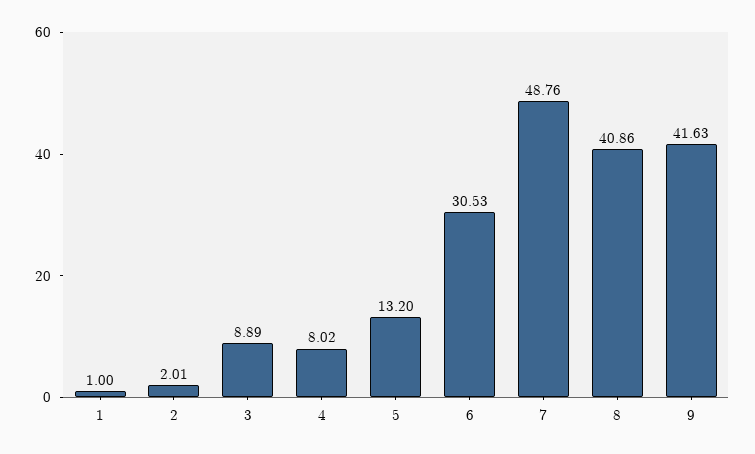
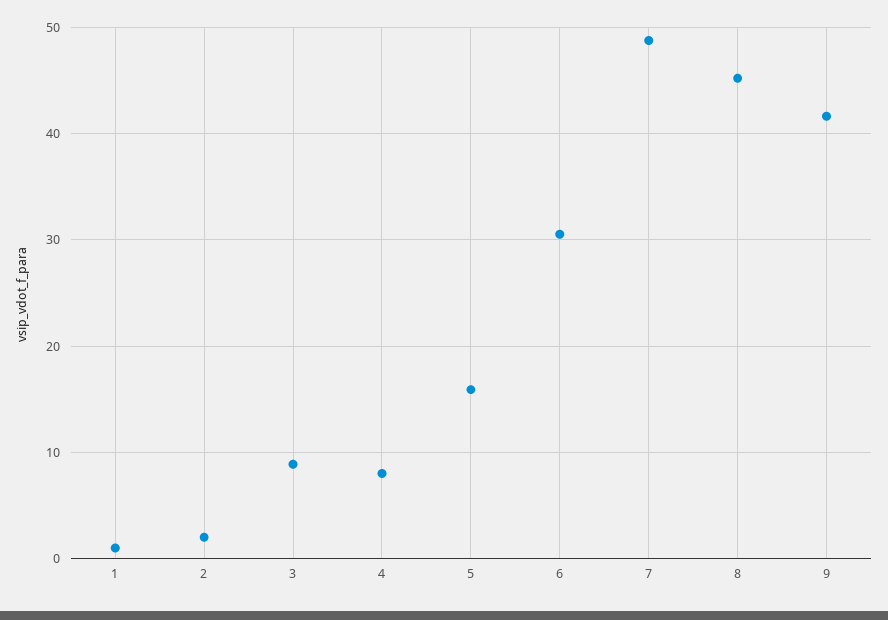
5: 13.2 -> 16
8: 40.86 -> 45

